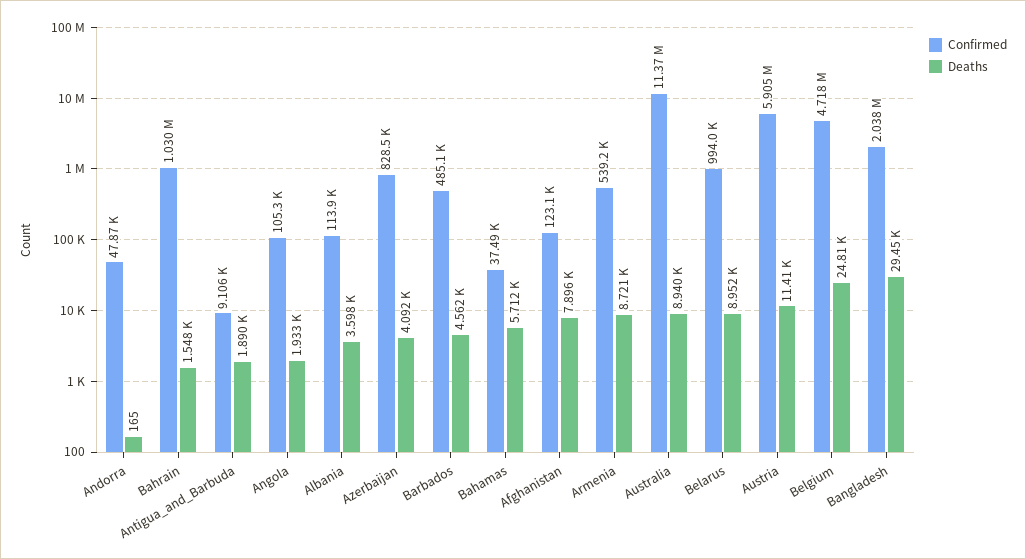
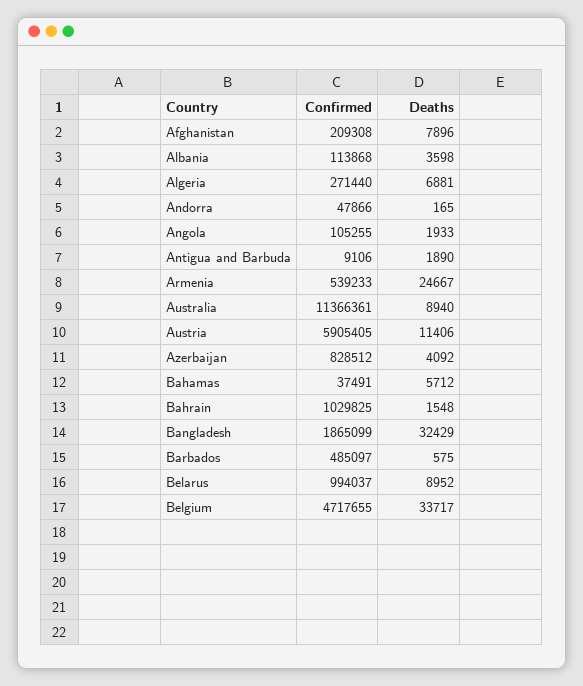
Deaths, Barbados: 4562 -> 575
Confirmed, Afghanistan: 123100 -> 209308
Deaths, Armenia: 8721 -> 24667
Deaths, Belgium: 24810 -> 33717
Confirmed, Bangladesh: 2038000 -> 1865099
Deaths, Bangladesh: 29450 -> 32429
Confirmed, Algeria: none -> 271440
Deaths, Algeria: none -> 6881

